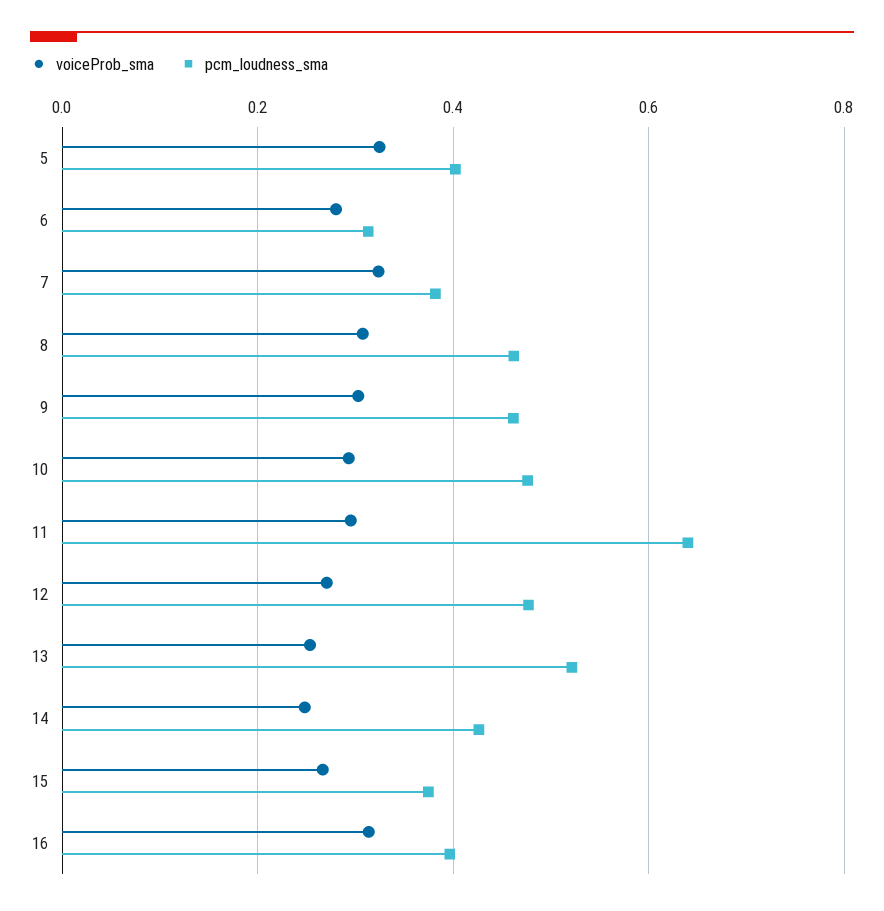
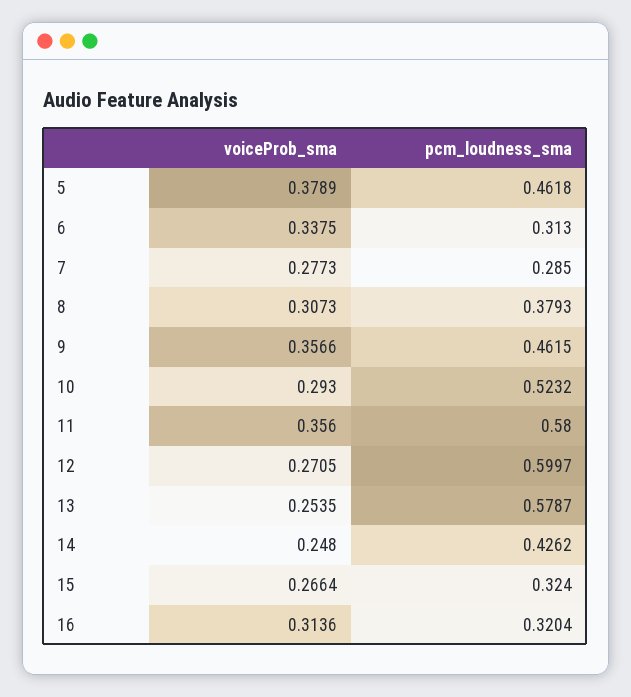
voiceProb_sma, 5: 0.32 -> 0.3789
pcm_loudness_sma, 5: 0.4 -> 0.4618
voiceProb_sma, 6: 0.28 -> 0.3375
voiceProb_sma, 7: 0.32 -> 0.2773
pcm_loudness_sma, 7: 0.38 -> 0.285
pcm_loudness_sma, 8: 0.46 -> 0.3793
voiceProb_sma, 9: 0.3 -> 0.3566
pcm_loudness_sma, 10: 0.48 -> 0.5232
voiceProb_sma, 11: 0.3 -> 0.356
pcm_loudness_sma, 11: 0.64 -> 0.58
pcm_loudness_sma, 12: 0.48 -> 0.5997
pcm_loudness_sma, 13: 0.52 -> 0.5787
pcm_loudness_sma, 15: 0.38 -> 0.324
pcm_loudness_sma, 16: 0.4 -> 0.3204

